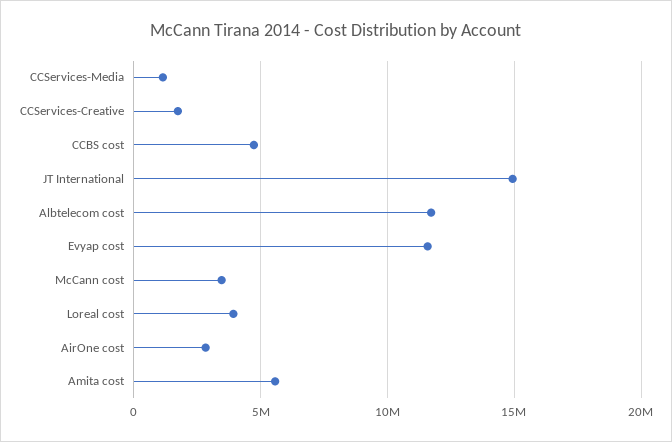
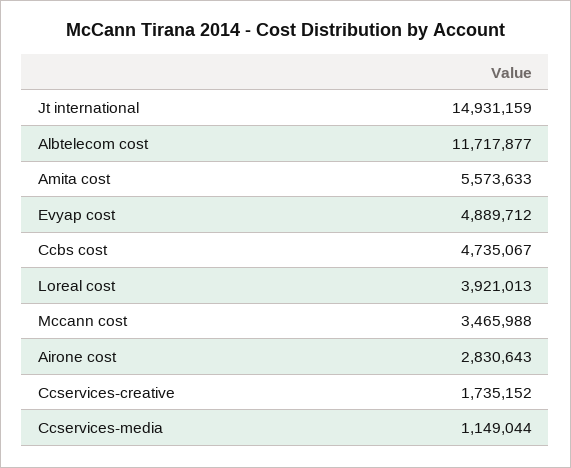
Evyap cost: 11500000 -> 4889712

